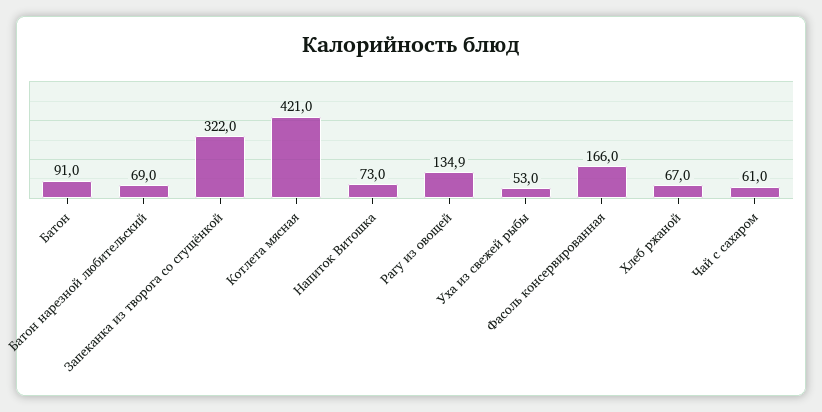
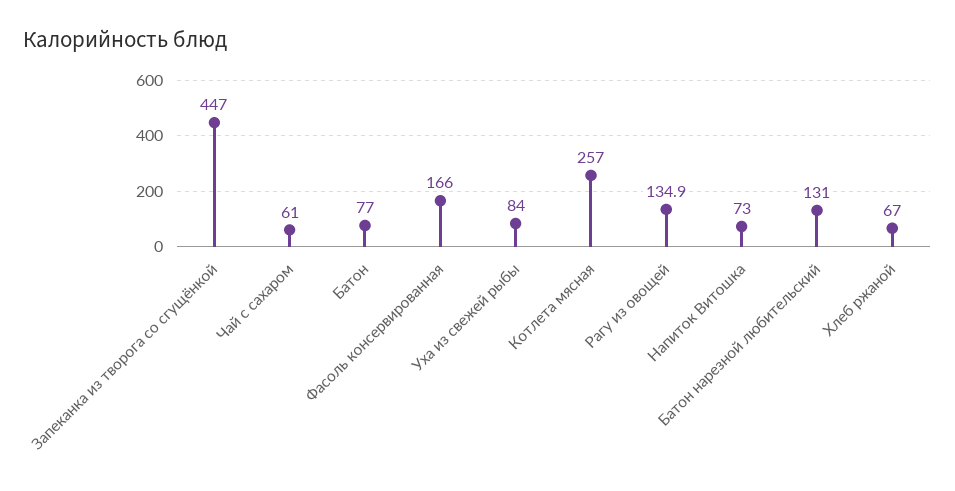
Батон: 91 -> 77
Батон нарезной любительский: 69 -> 131
Запеканка из творога со сгущёнкой: 322 -> 447
Котлета мясная: 421 -> 257
Уха из свежей рыбы: 53 -> 84

